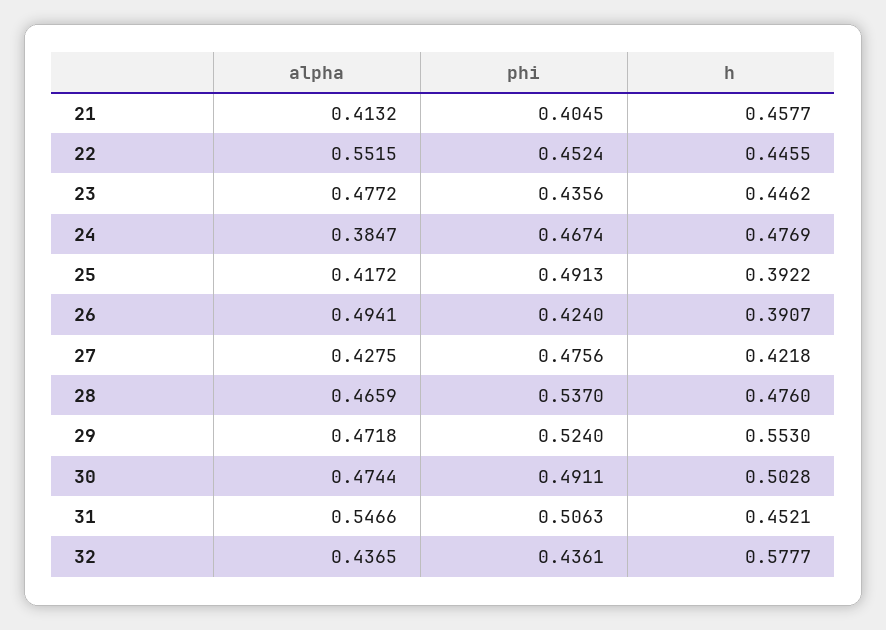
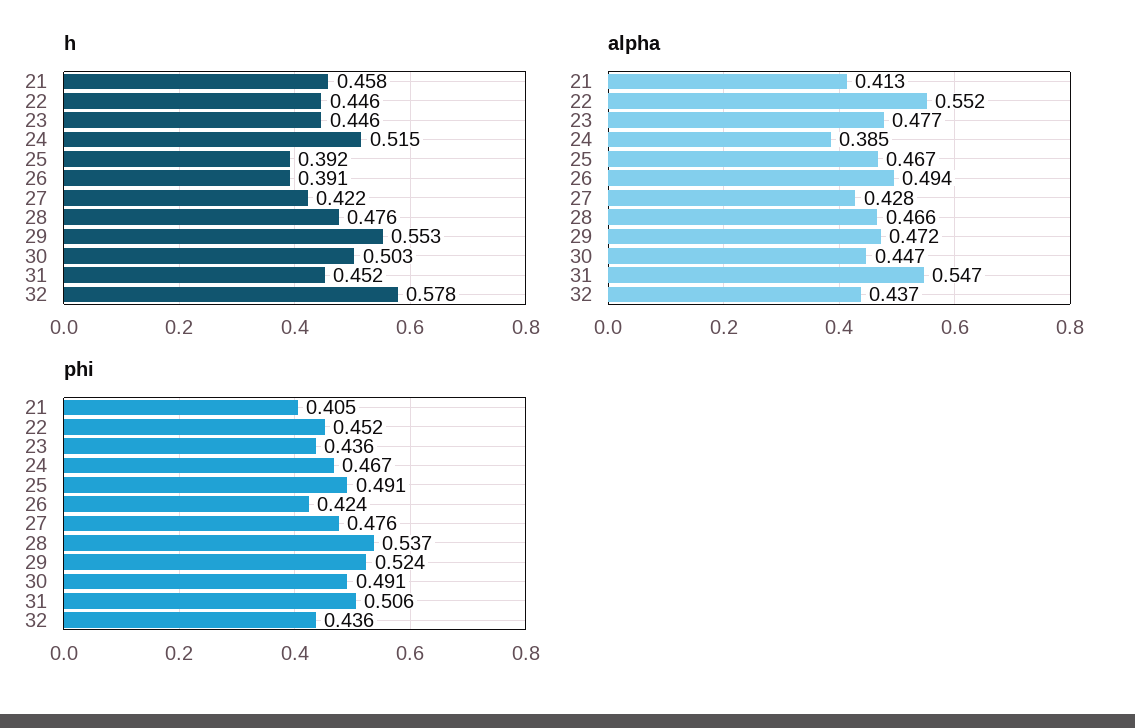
h, 24: 0.4769 -> 0.515
alpha, 25: 0.4172 -> 0.467
alpha, 30: 0.4744 -> 0.447

